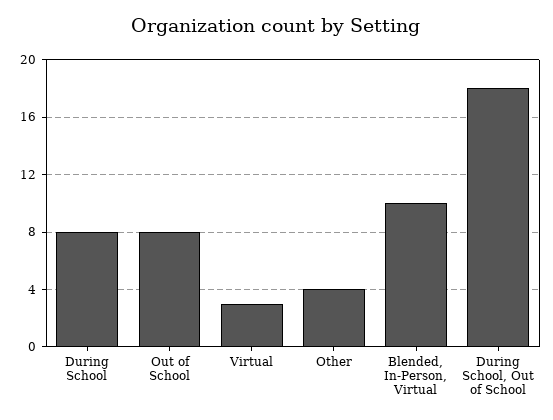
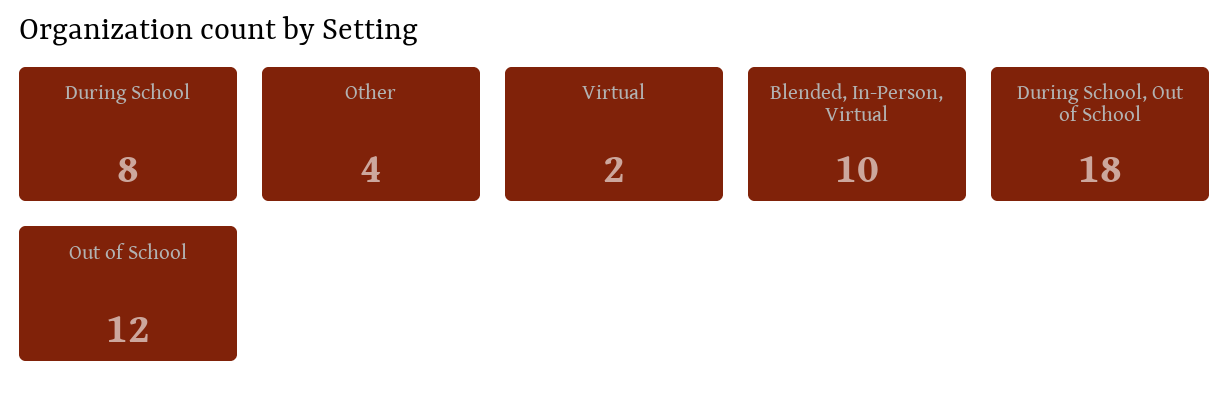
Out of School: 8 -> 12
Virtual: 3 -> 2

